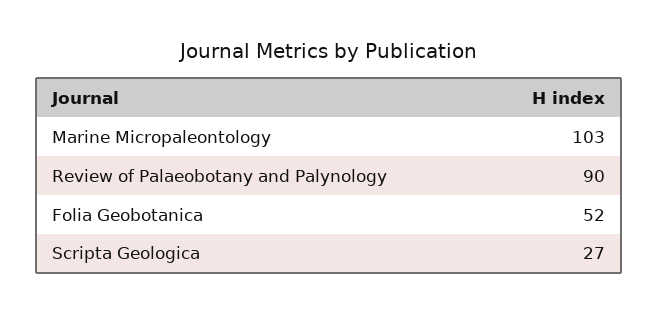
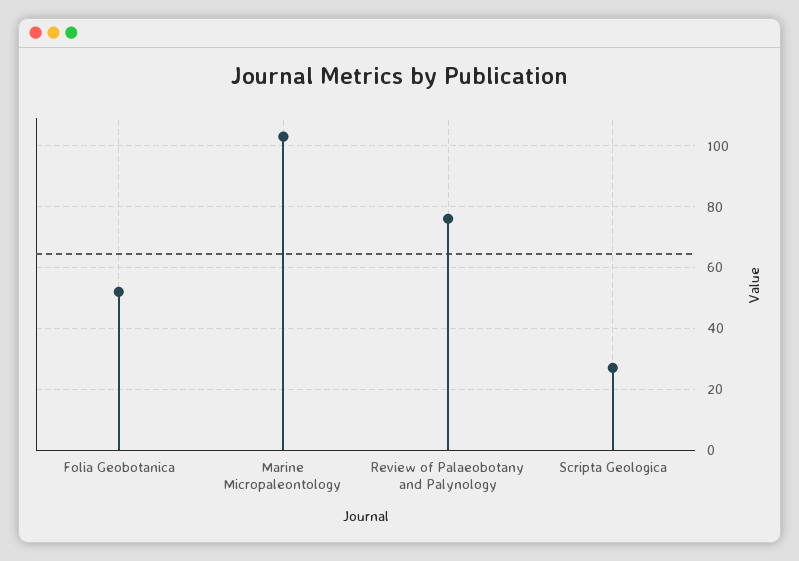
Review of Palaeobotany and Palynology: 90 -> 75

